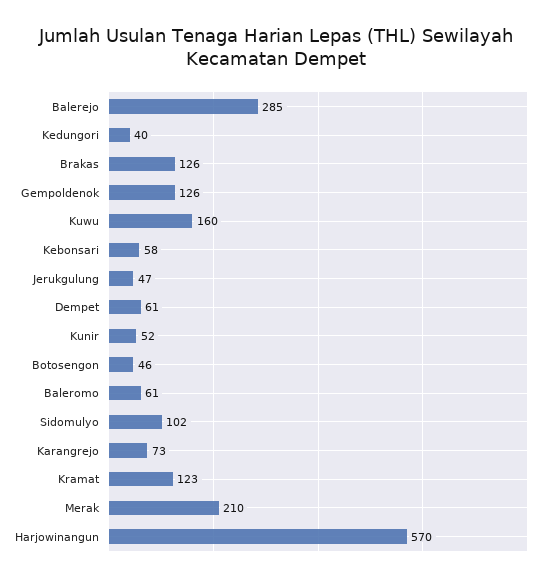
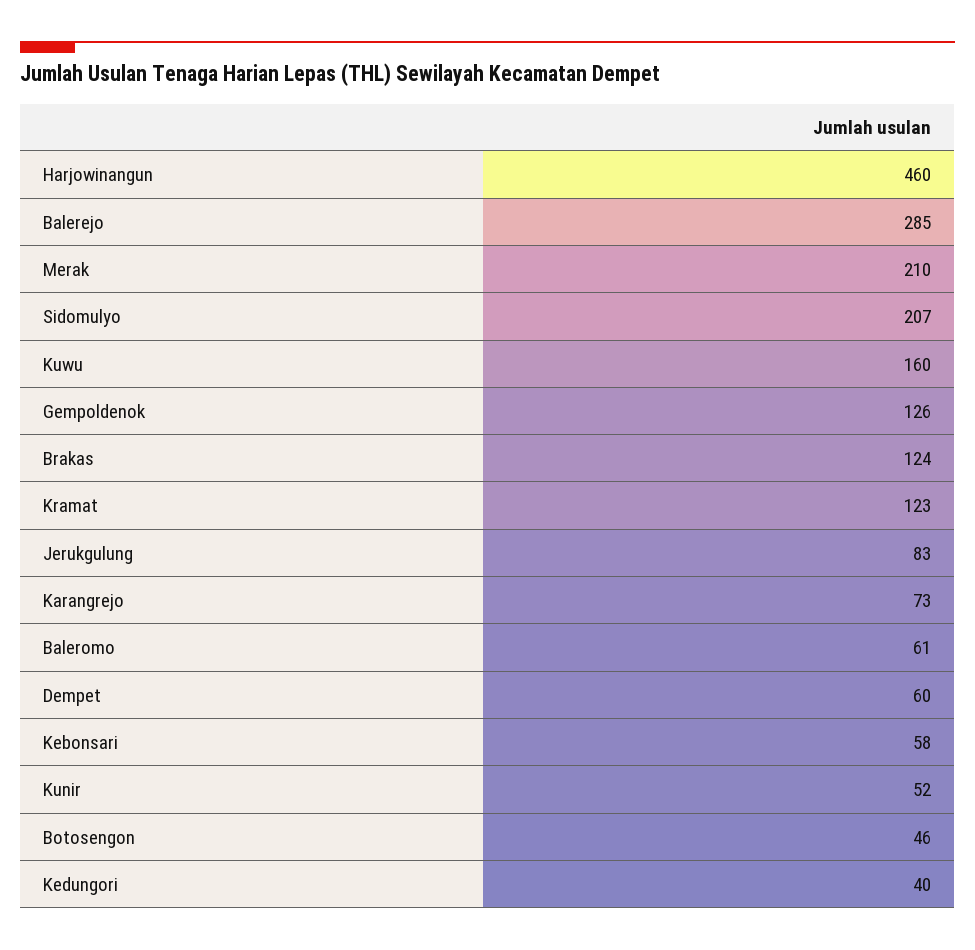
Brakas: 126 -> 124
Jerukgulung: 47 -> 83
Dempet: 61 -> 60
Sidomulyo: 102 -> 207
Harjowinangun: 570 -> 460

